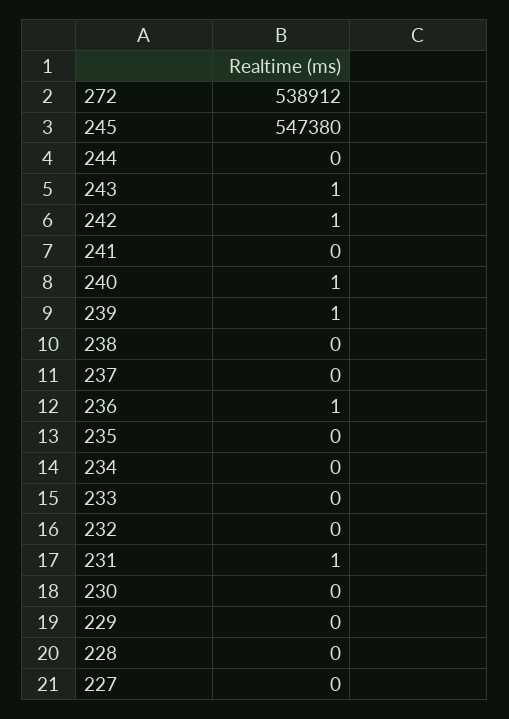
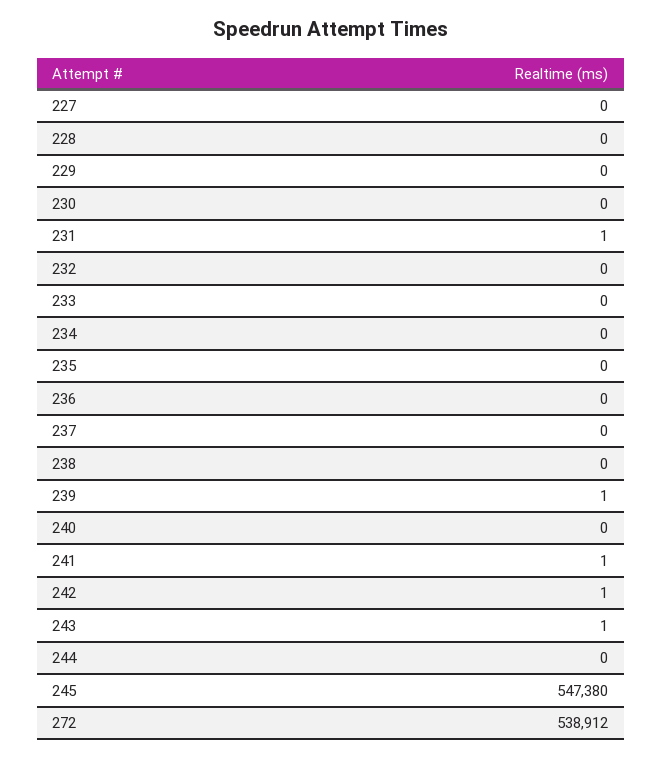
241: 0 -> 1
240: 1 -> 0
236: 1 -> 0

